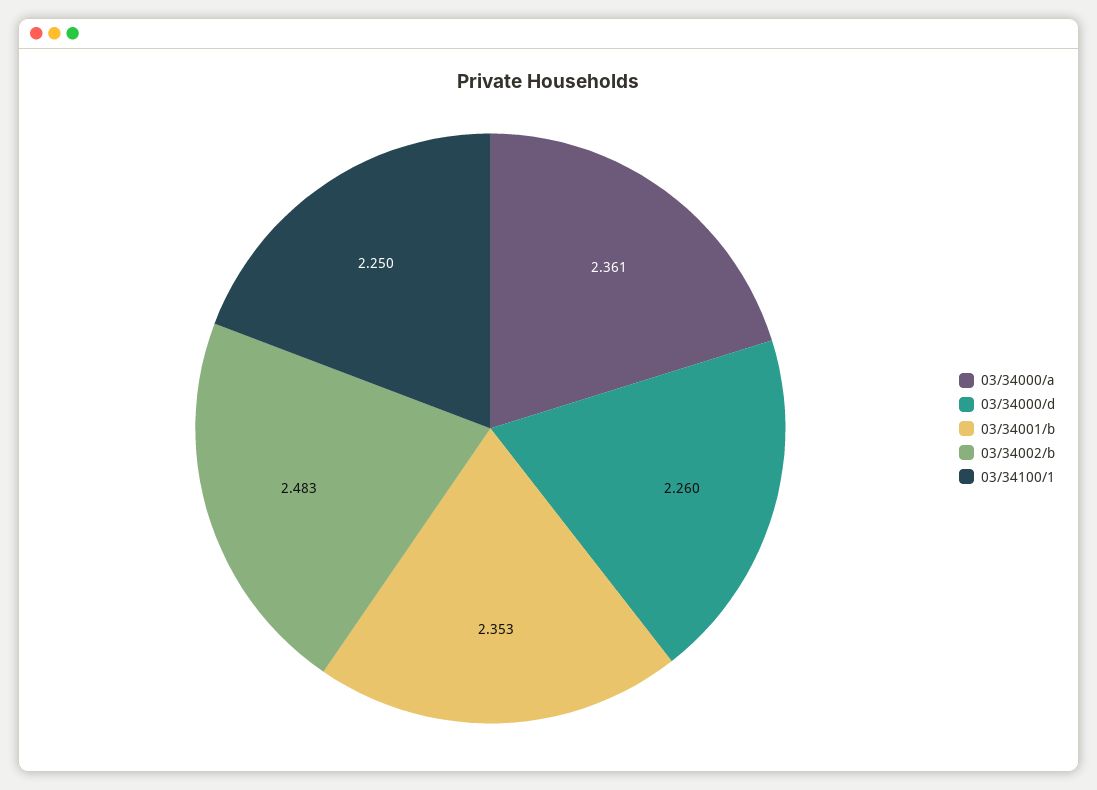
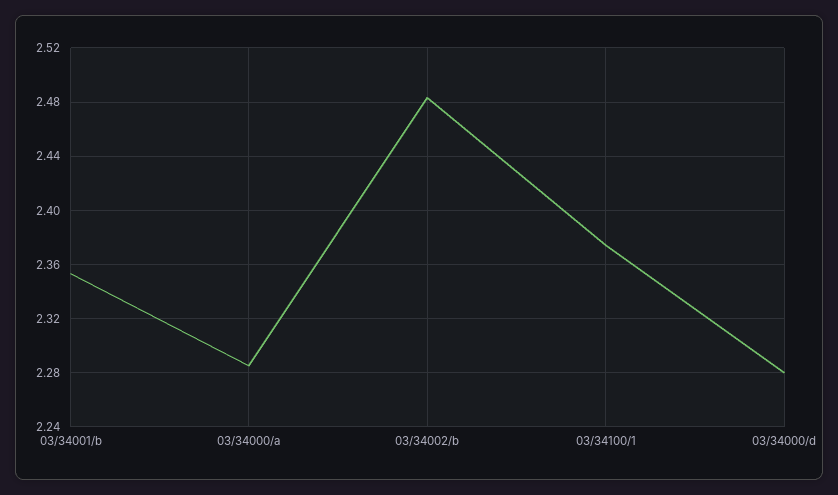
03/34000/a: 2.361 -> 2.285
03/34000/d: 2.26 -> 2.28
03/34100/1: 2.25 -> 2.375

